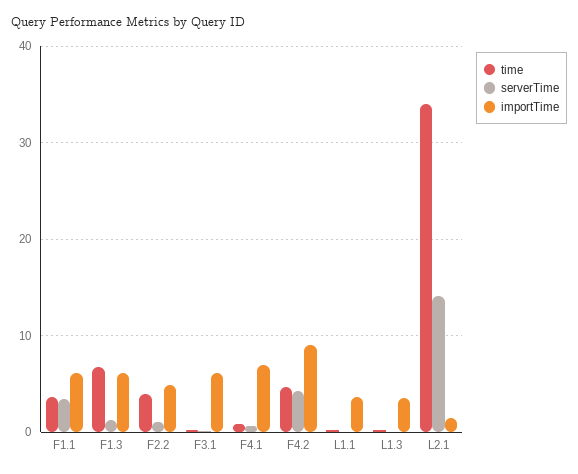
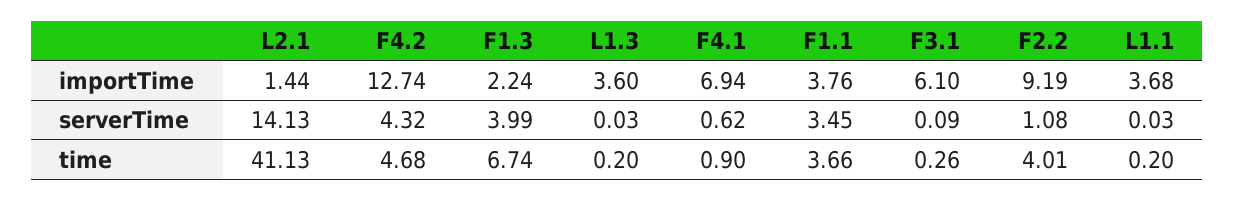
importTime, F1.1: 6 -> 3.76
serverTime, F1.3: 1 -> 3.99
importTime, F1.3: 6 -> 2.24
importTime, F2.2: 5 -> 9.19
importTime, F4.2: 9 -> 12.74
time, L2.1: 34 -> 41.13

